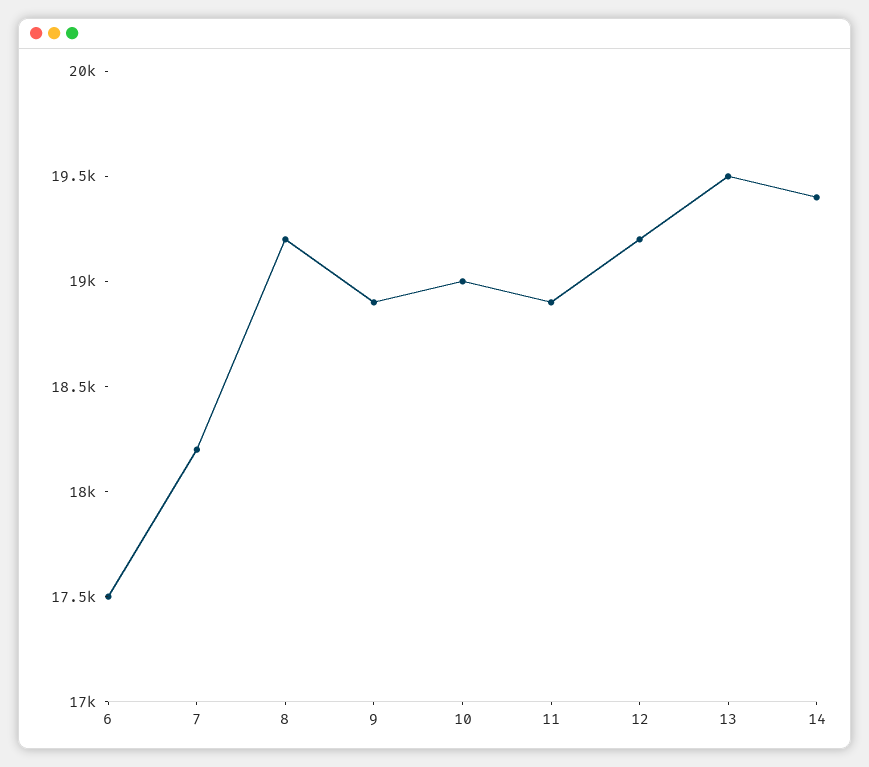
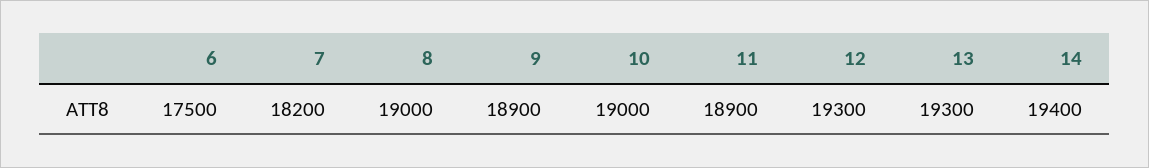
8: 19200 -> 19000
12: 19200 -> 19300
13: 19500 -> 19300

